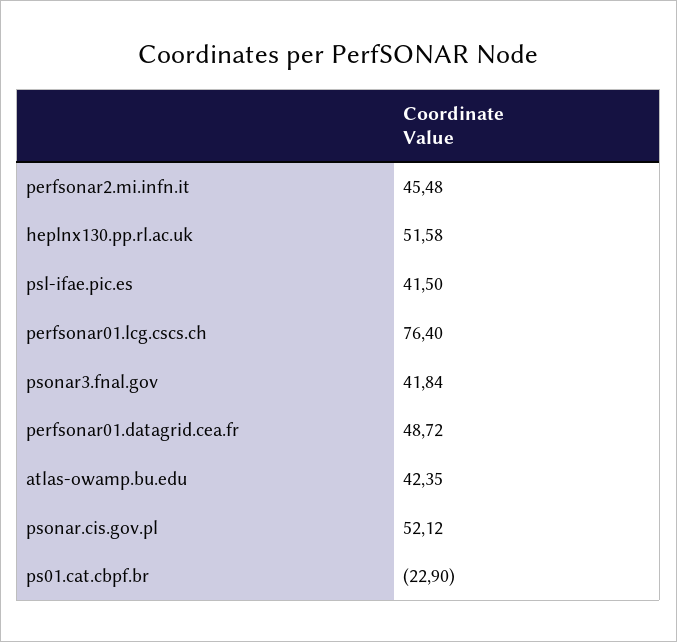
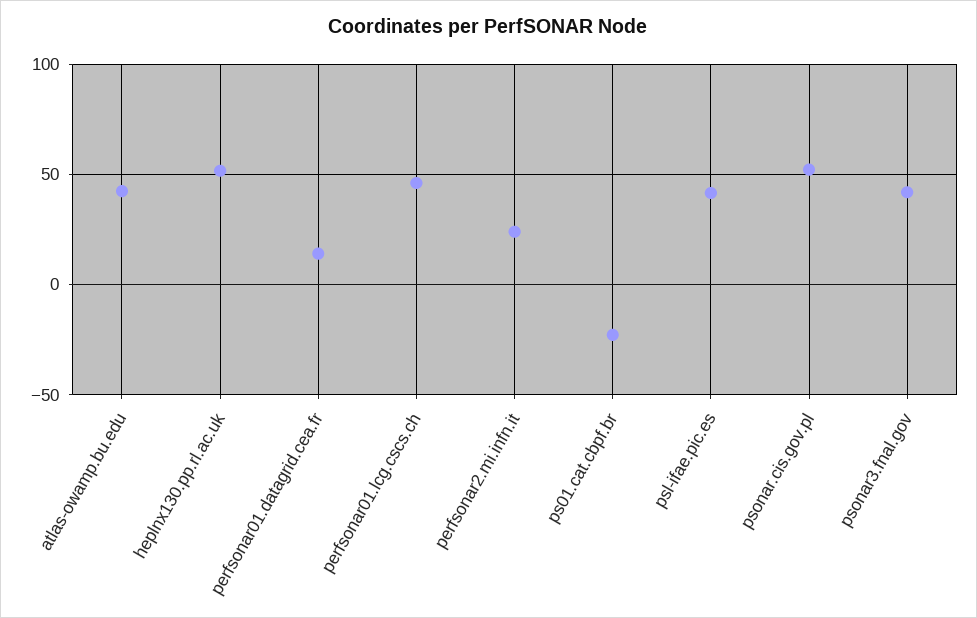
perfsonar2.mi.infn.it: 45.48 -> 25
perfsonar01.lcg.cscs.ch: 76.4 -> 45
perfsonar01.datagrid.cea.fr: 48.72 -> 15

